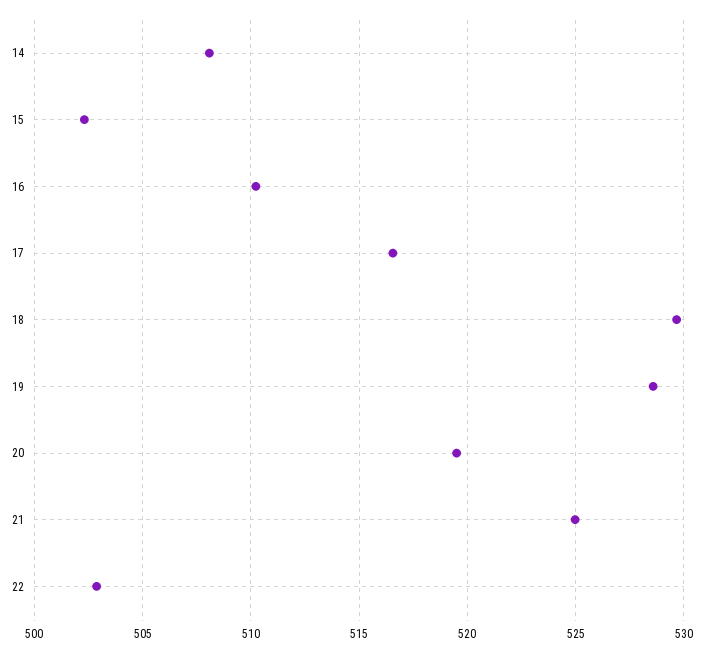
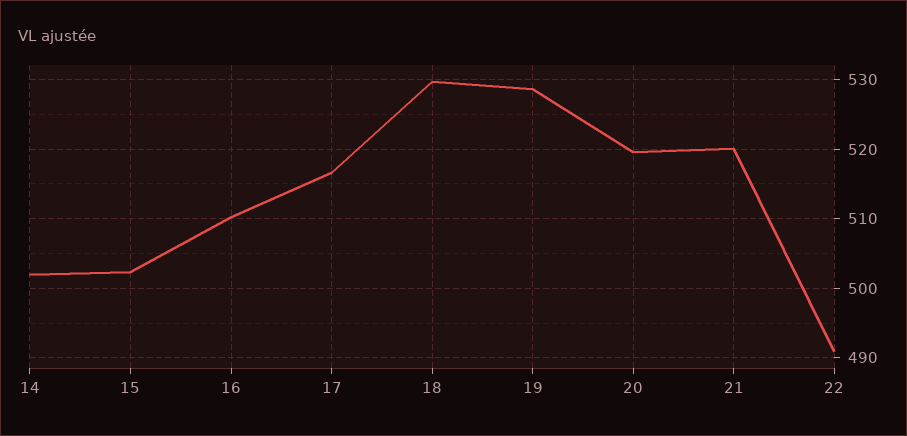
14: 508 -> 502
21: 525 -> 520
22: 503 -> 491

